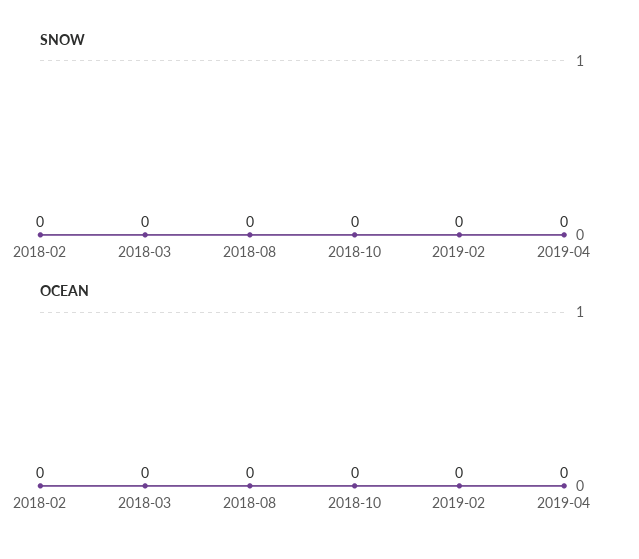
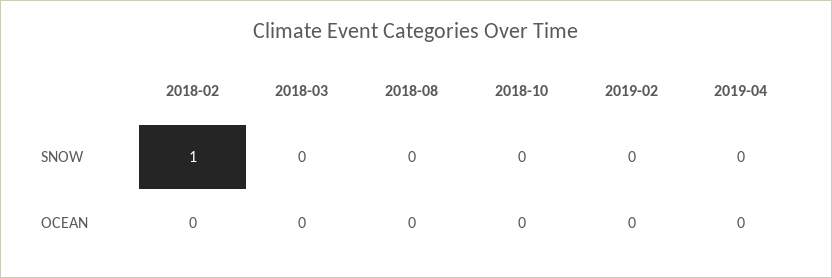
SNOW, 2018-02: 0 -> 1

